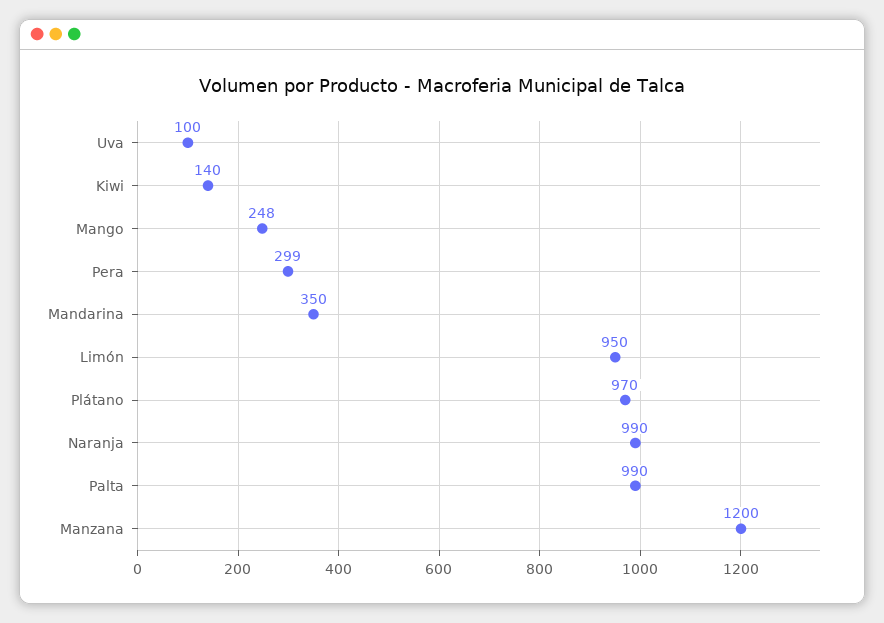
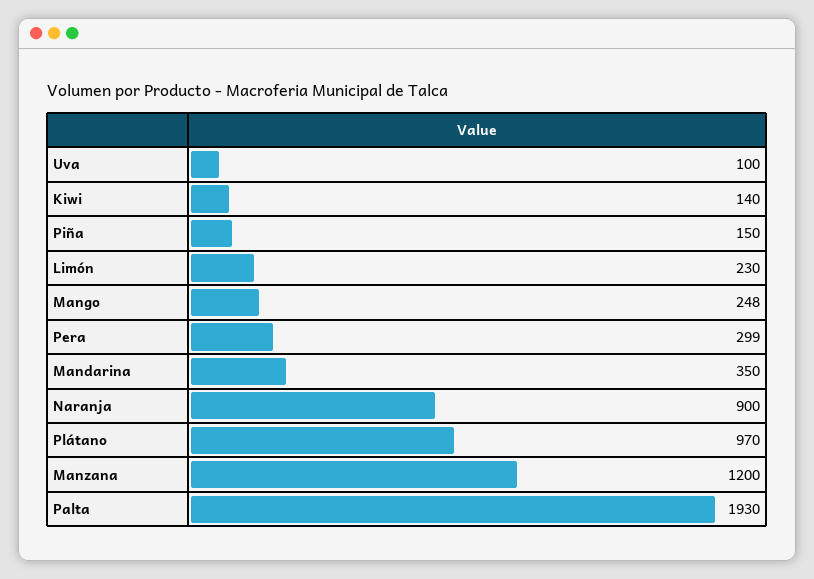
Limón: 950 -> 230
Naranja: 990 -> 900
Palta: 990 -> 1930
Piña: none -> 150

